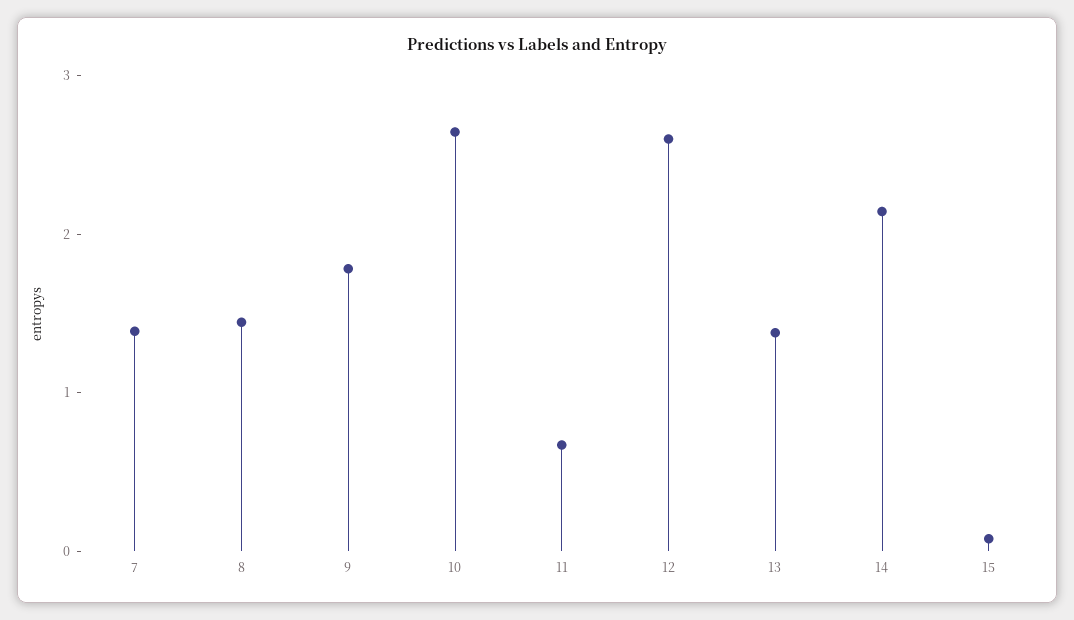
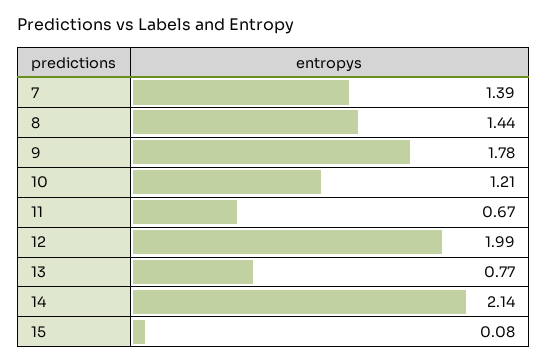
10: 2.6 -> 1.21
12: 2.6 -> 1.99
13: 1.4 -> 0.77

